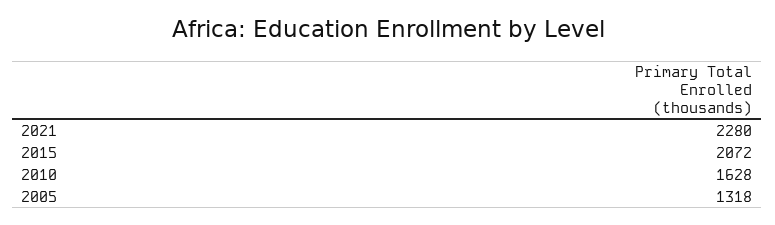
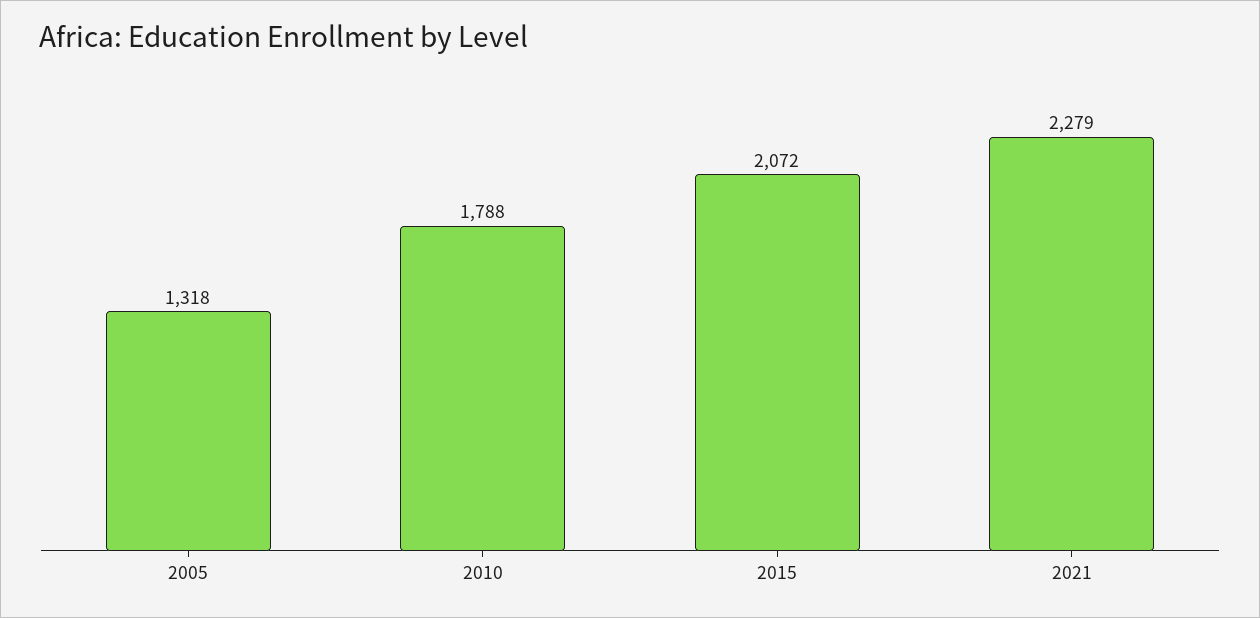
2021: 2280 -> 2279
2010: 1628 -> 1788

